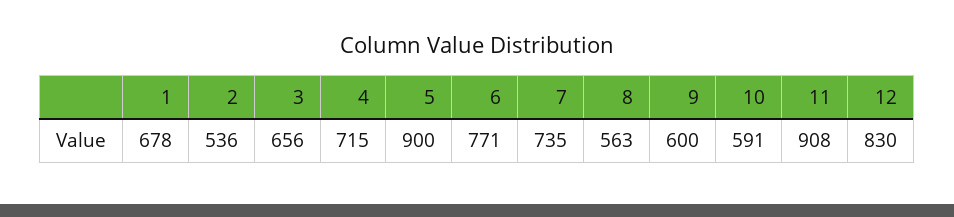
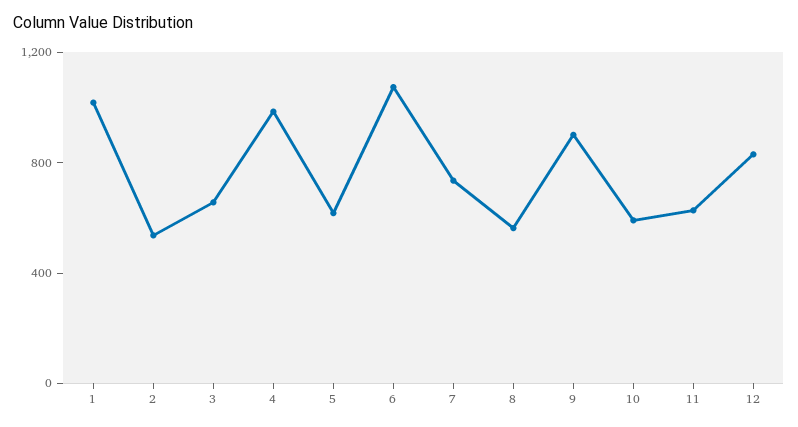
1: 678 -> 1000
4: 715 -> 1000
5: 900 -> 600
6: 771 -> 1100
9: 600 -> 900
11: 908 -> 600

